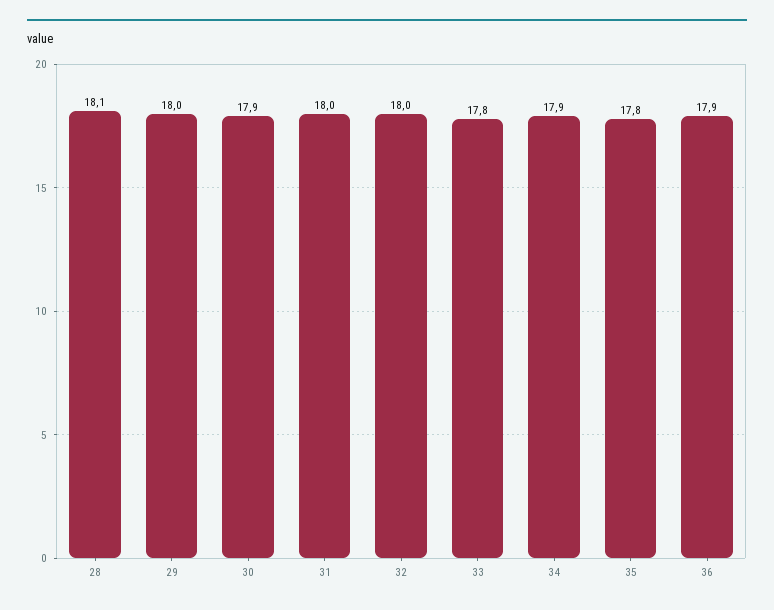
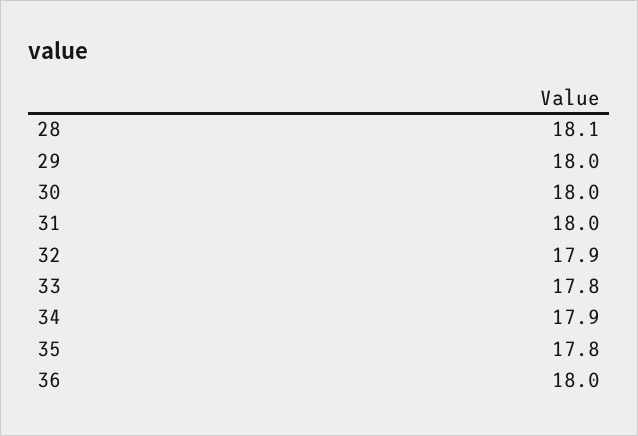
30: 17.9 -> 18
32: 18 -> 17.9
36: 17.9 -> 18

